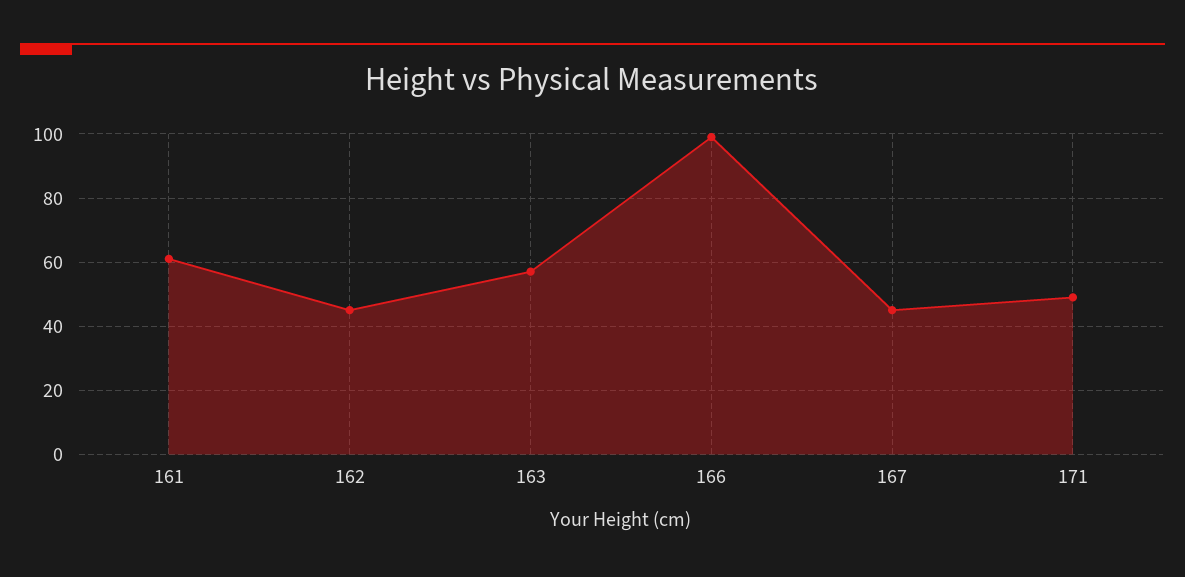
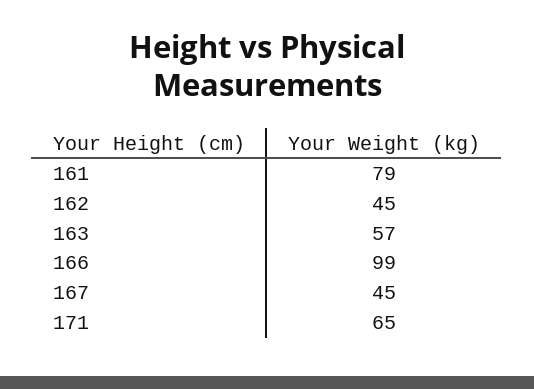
161: 60 -> 79
171: 50 -> 65

